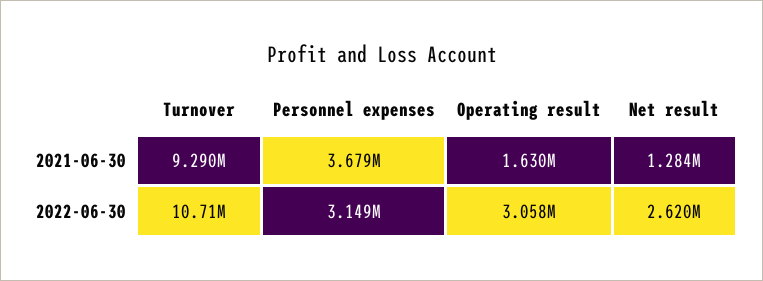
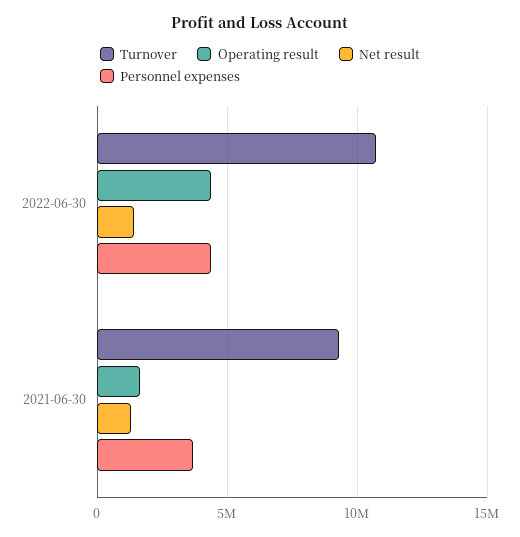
Personnel expenses, 2022-06-30: 3149000 -> 4500000
Operating result, 2022-06-30: 3058000 -> 4500000
Net result, 2022-06-30: 2620000 -> 1500000

